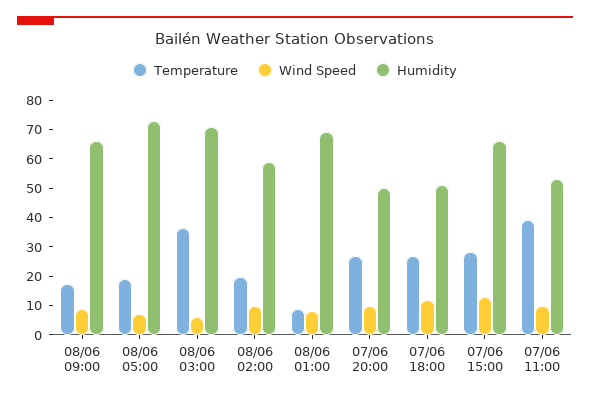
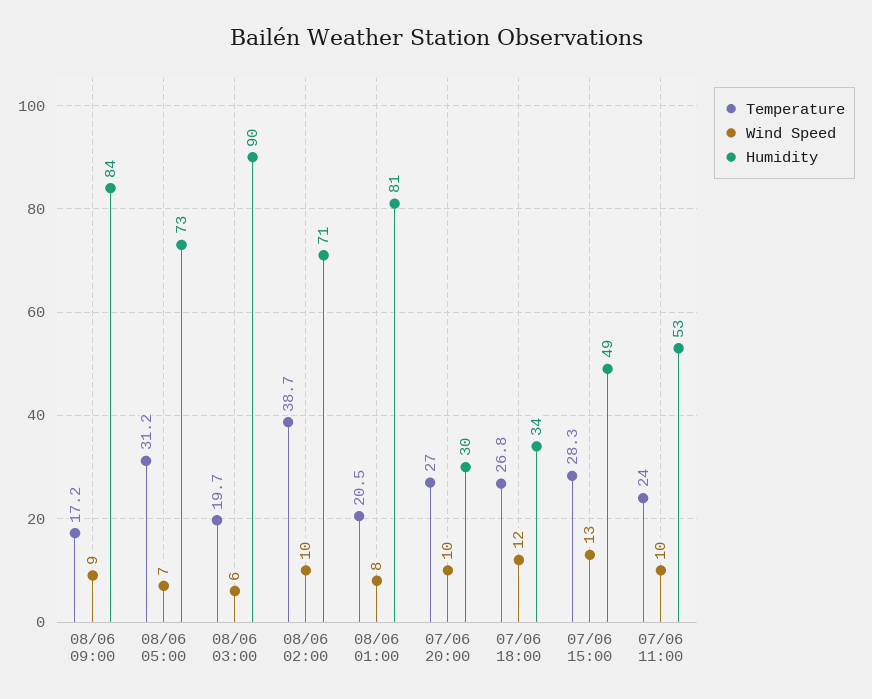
Humidity, 08/06 09:00: 65 -> 84
Temperature, 08/06 05:00: 20 -> 31.2
Temperature, 08/06 03:00: 35 -> 19.7
Humidity, 08/06 03:00: 70 -> 90
Temperature, 08/06 02:00: 20 -> 38.7
Humidity, 08/06 02:00: 60 -> 71
Temperature, 08/06 01:00: 10 -> 20.5
Humidity, 08/06 01:00: 70 -> 81
Humidity, 07/06 20:00: 50 -> 30
Humidity, 07/06 18:00: 50 -> 34
Humidity, 07/06 15:00: 65 -> 49
Temperature, 07/06 11:00: 40 -> 24

